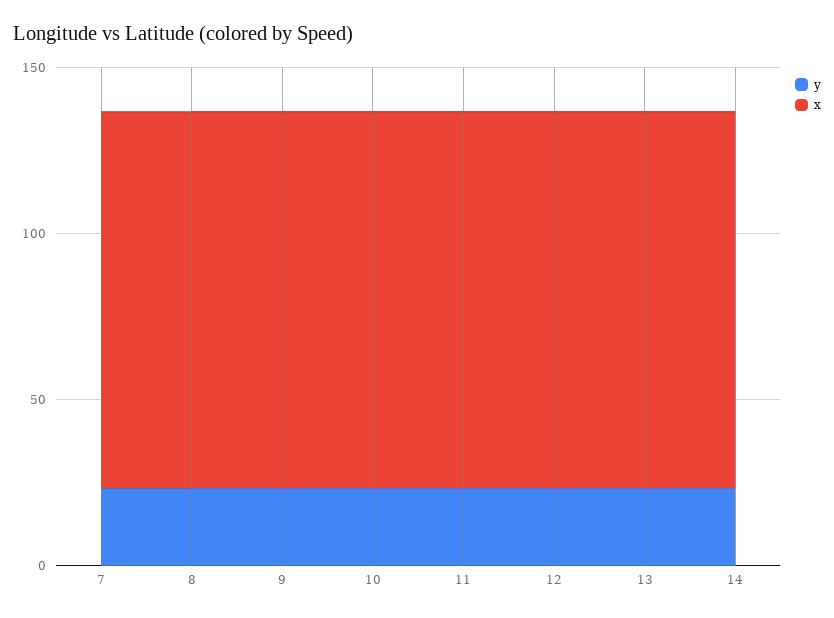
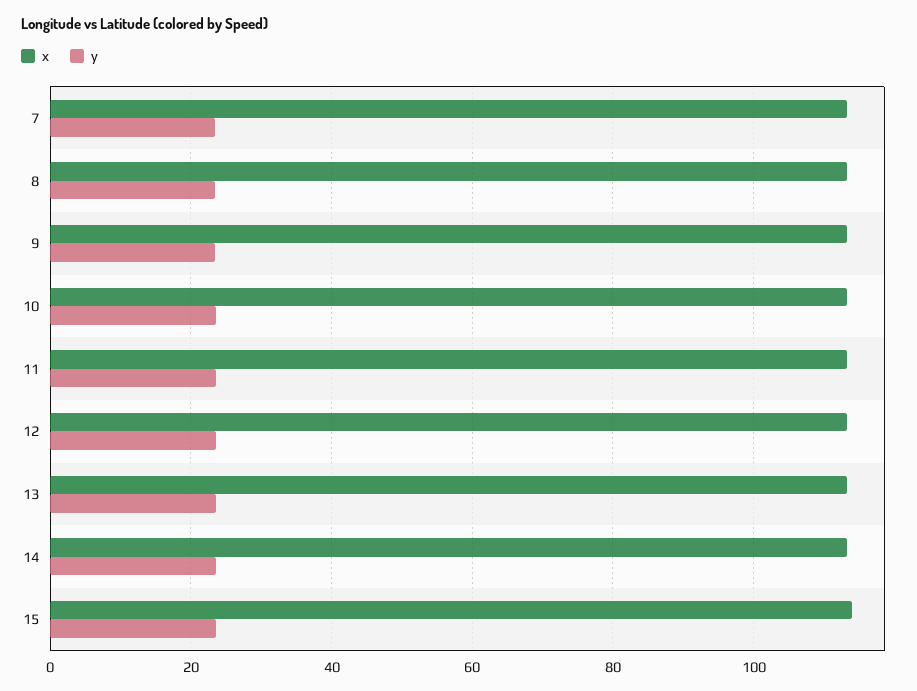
x, 15: none -> 114
y, 15: none -> 24

